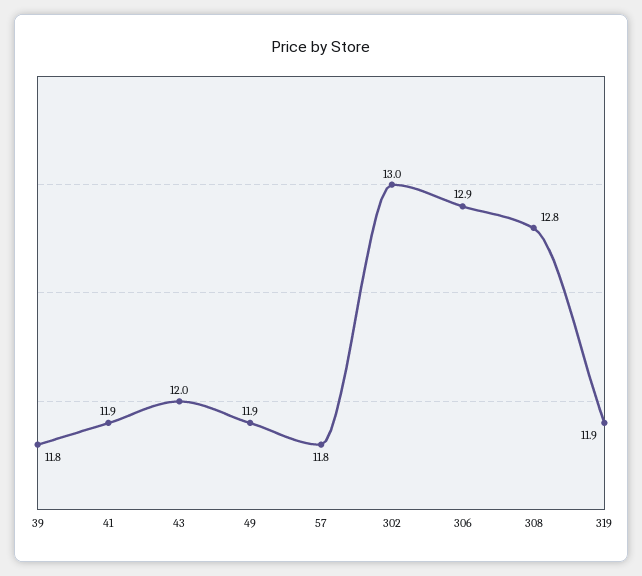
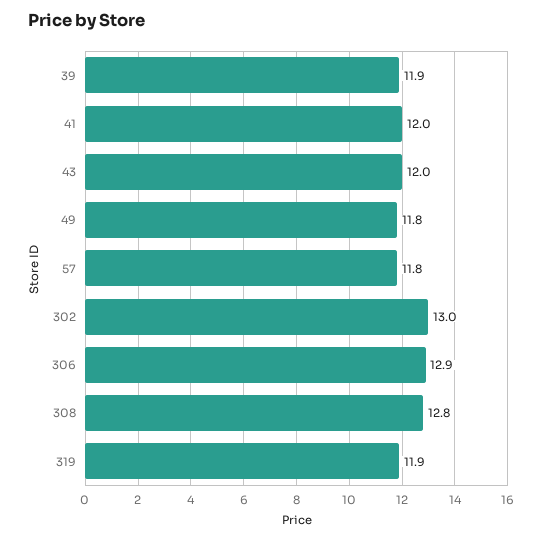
39: 11.8 -> 11.9
41: 11.9 -> 12
49: 11.9 -> 11.8

